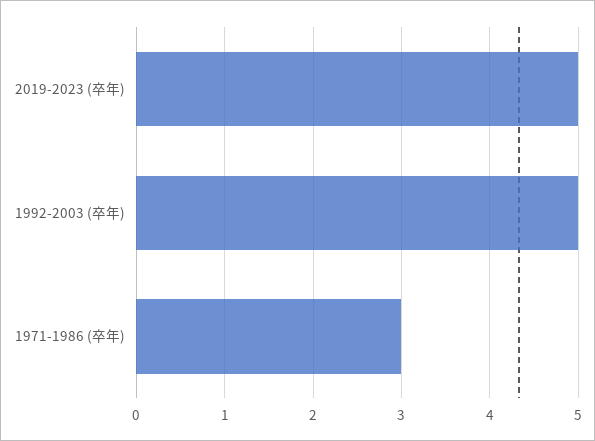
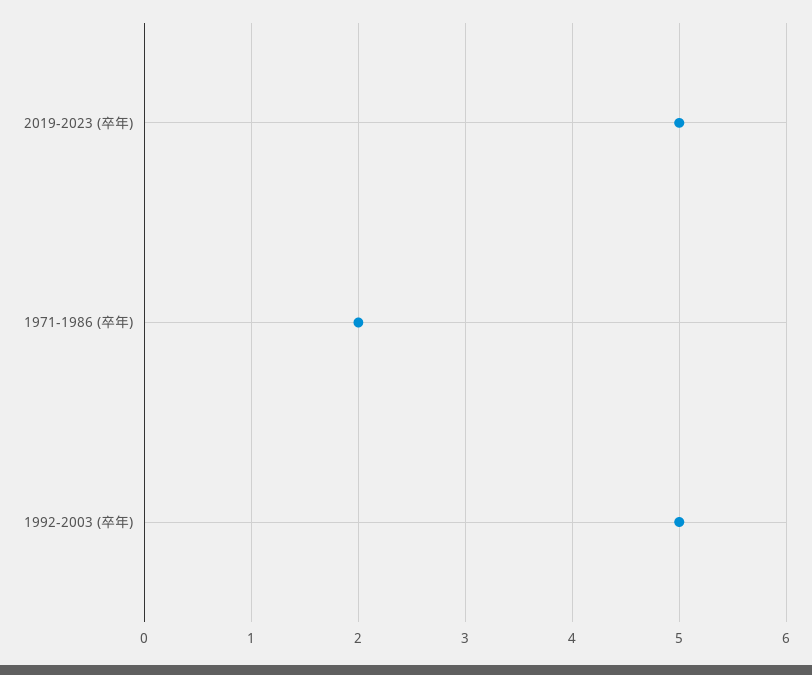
1971-1986 (卒年): 3 -> 2

